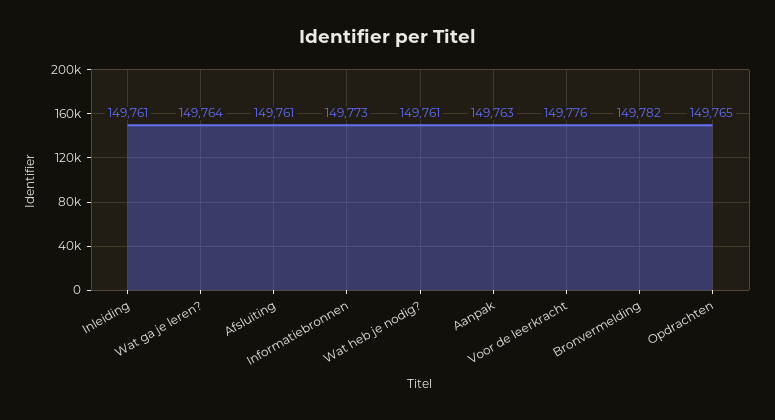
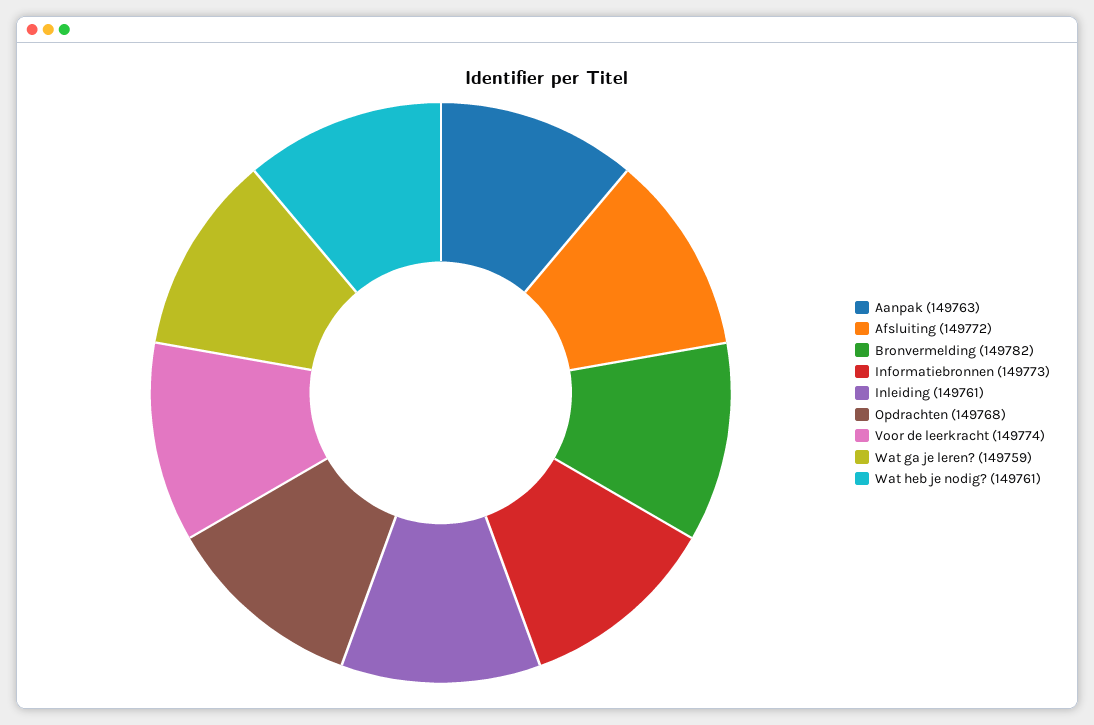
Wat ga je leren?: 149764 -> 149759
Afsluiting: 149761 -> 149772
Voor de leerkracht: 149776 -> 149774
Opdrachten: 149765 -> 149768

